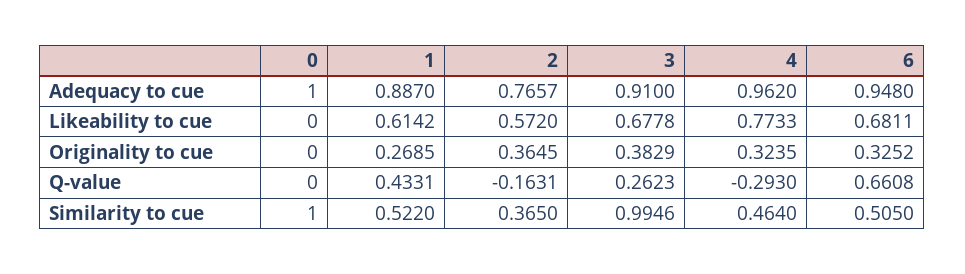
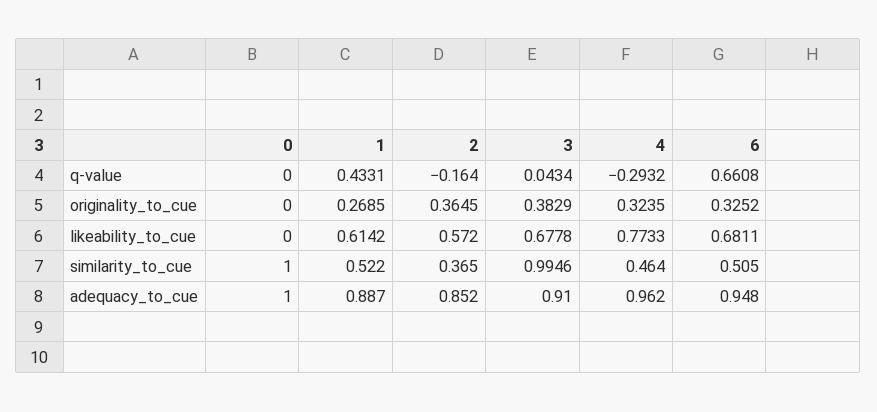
2, Adequacy to cue: 0.7657 -> 0.852
2, Q-value: -0.1631 -> -0.164
3, Q-value: 0.2623 -> 0.0434
4, Q-value: -0.293 -> -0.2932

